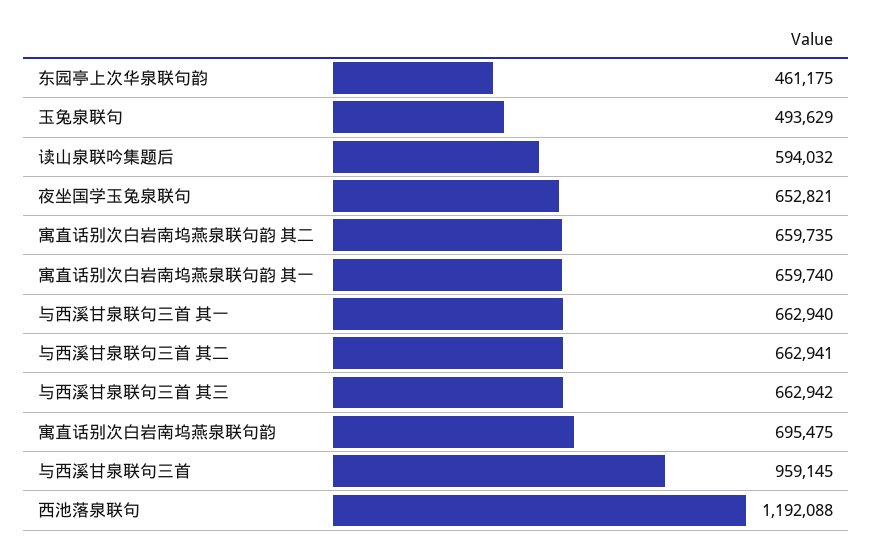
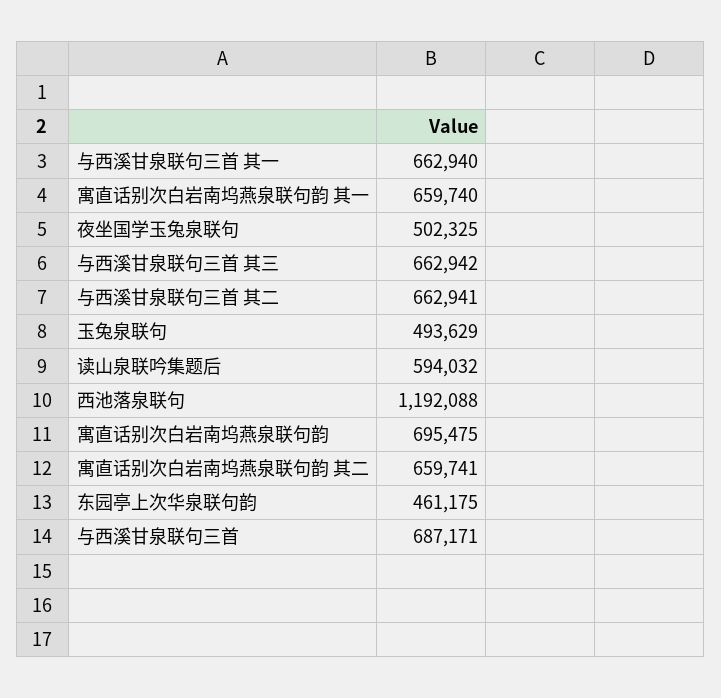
夜坐国学玉兔泉联句: 652821 -> 502325
寓直话别次白岩南坞燕泉联句韵 其二: 659735 -> 659741
与西溪甘泉联句三首: 959145 -> 687171

